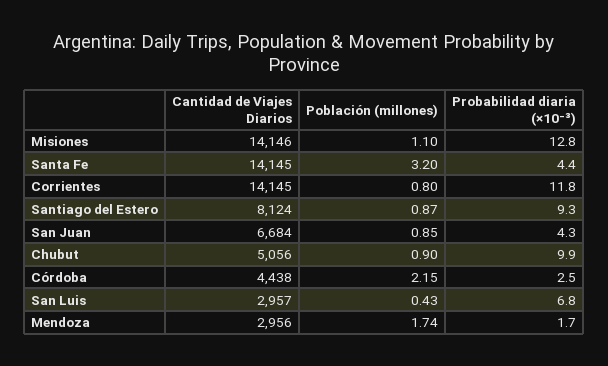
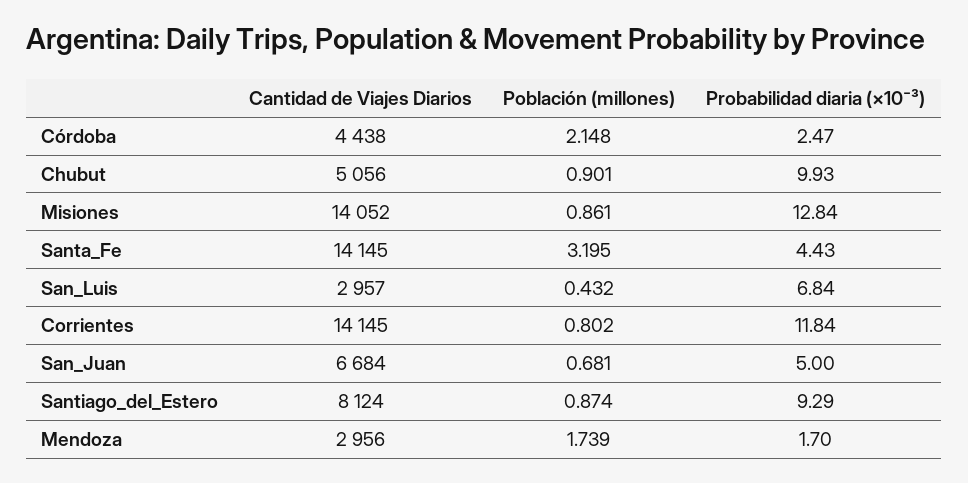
Cantidad de Viajes Diarios, Misiones: 14146 -> 14052
Población (millones), Misiones: 1.1 -> 0.861
Población (millones), San Juan: 0.85 -> 0.681
Probabilidad diaria (×10⁻³), San Juan: 4.3 -> 5

